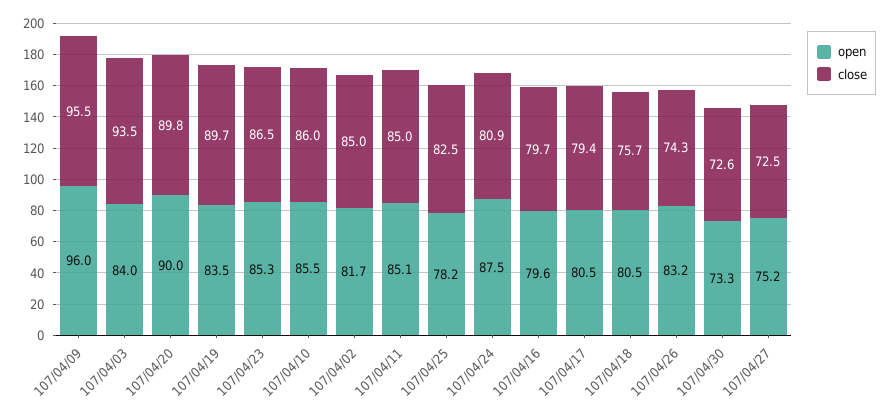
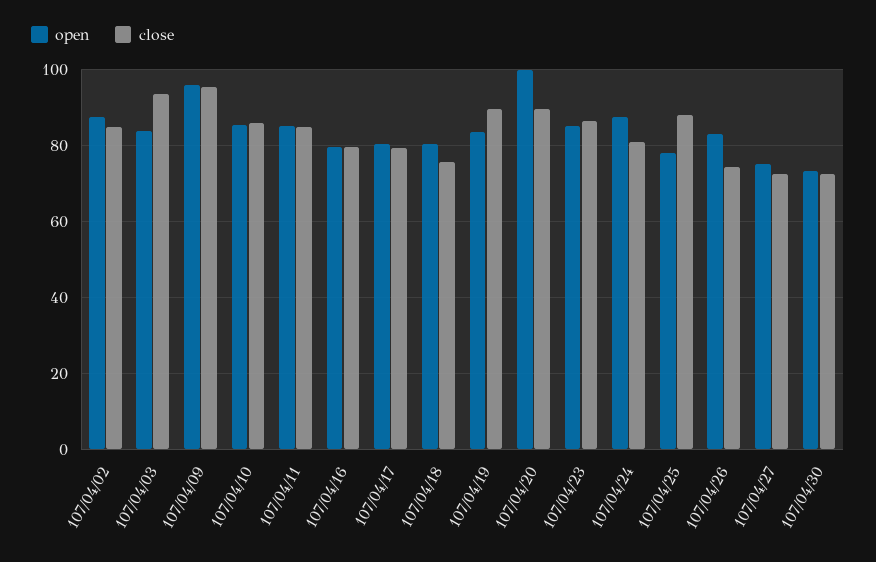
open, 107/04/20: 90 -> 100
open, 107/04/02: 81.7 -> 88
close, 107/04/25: 82.5 -> 88

